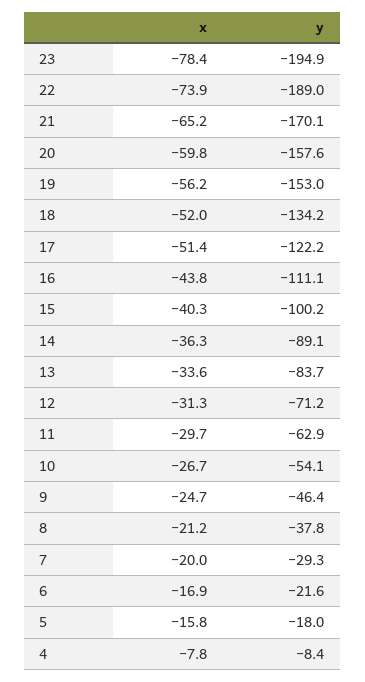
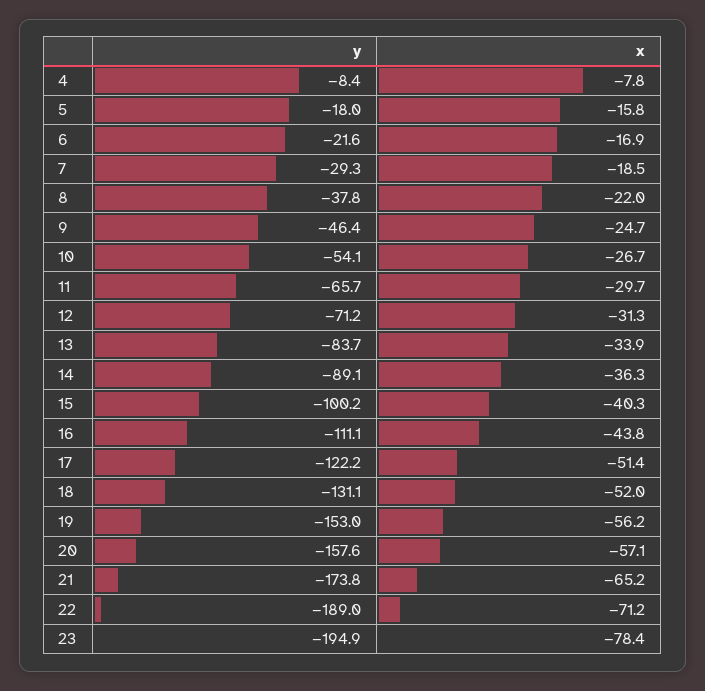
x, 22: -73.9 -> -71.2
y, 21: -170.1 -> -173.8
x, 20: -59.8 -> -57.1
y, 18: -134.2 -> -131.1
x, 13: -33.6 -> -33.9
y, 11: -62.9 -> -65.7
x, 8: -21.2 -> -22
x, 7: -20 -> -18.5

